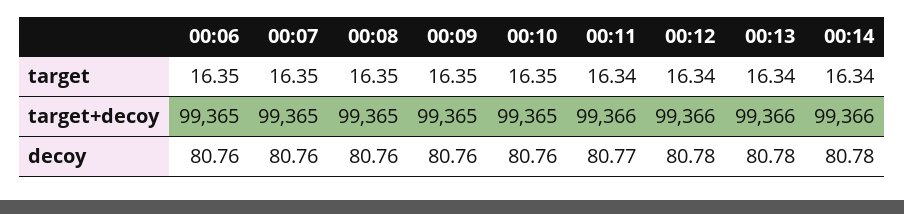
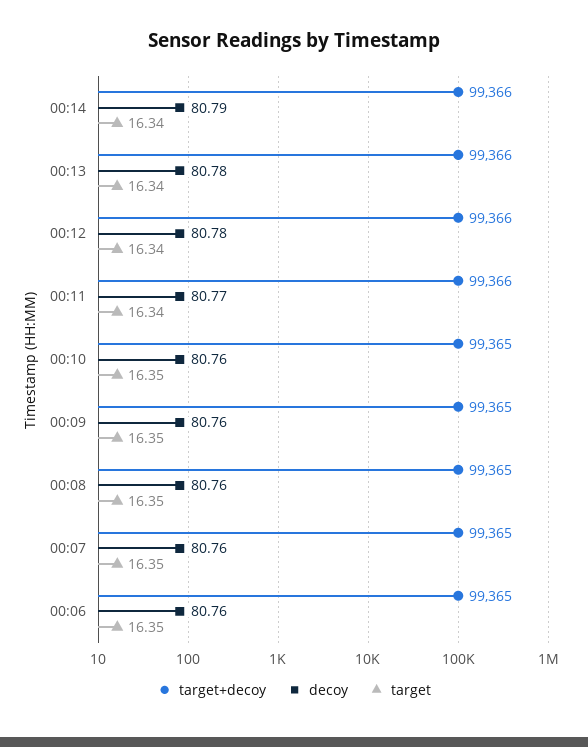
decoy, 00:14: 80.78 -> 80.79

